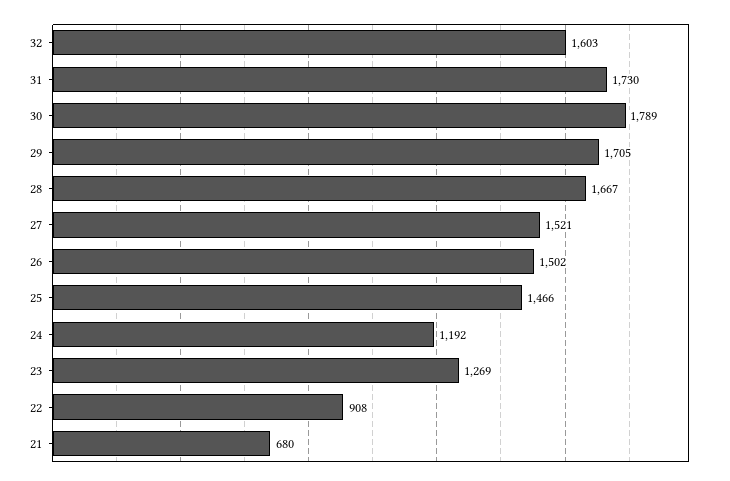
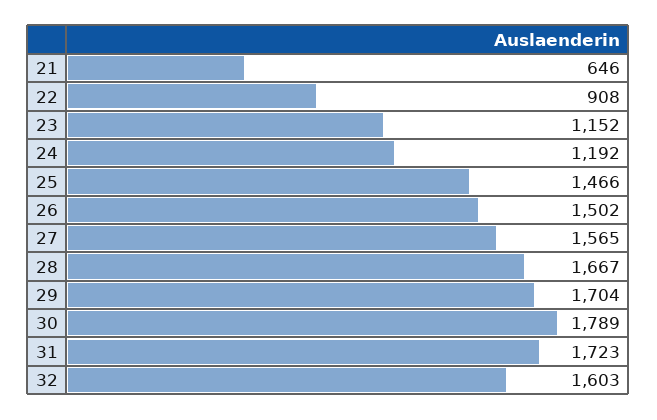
31: 1730 -> 1723
29: 1705 -> 1704
27: 1521 -> 1565
23: 1269 -> 1152
21: 680 -> 646

